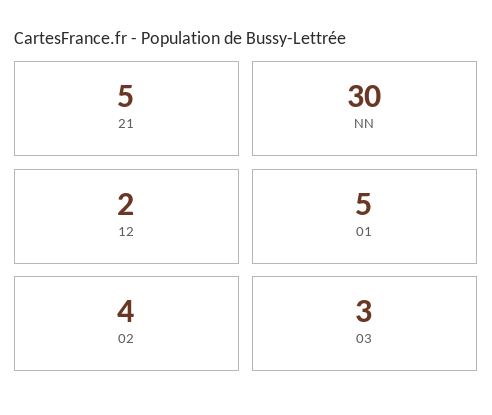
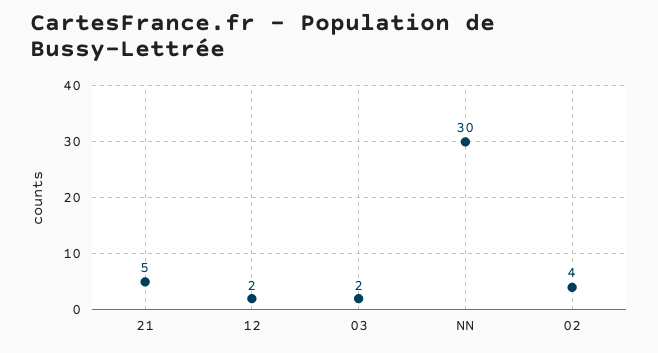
01: 5 -> none
03: 3 -> 2

